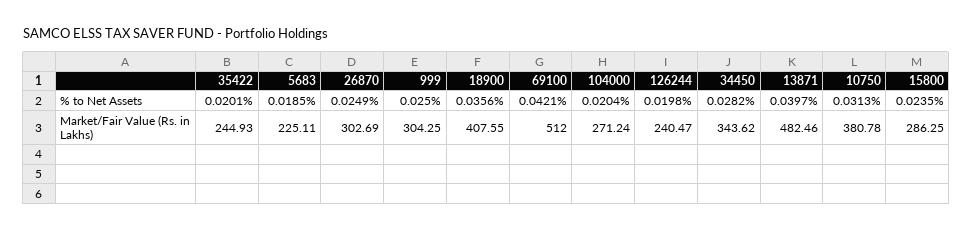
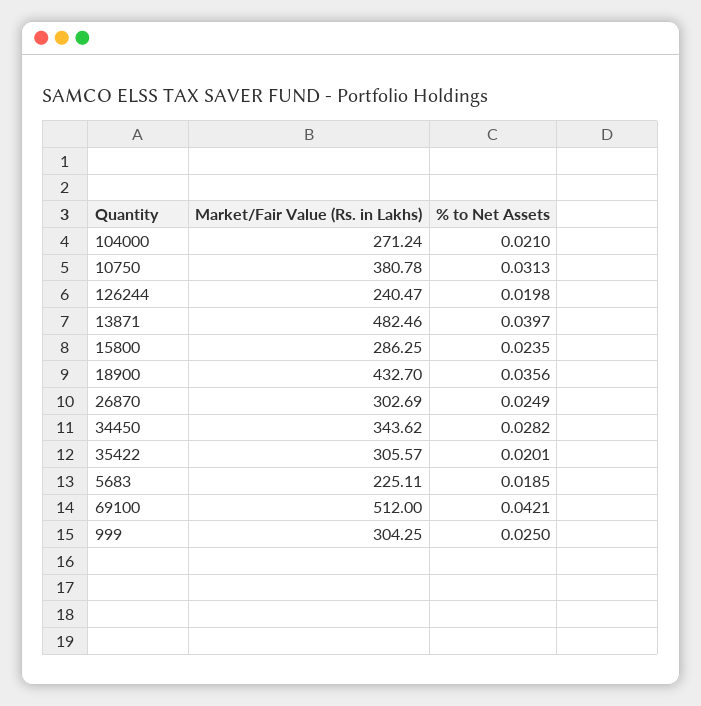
104000, % to Net Assets: 0.0204 -> 0.021
35422, Market/Fair Value (Rs. in Lakhs): 244.93 -> 305.57
18900, Market/Fair Value (Rs. in Lakhs): 407.55 -> 432.7

